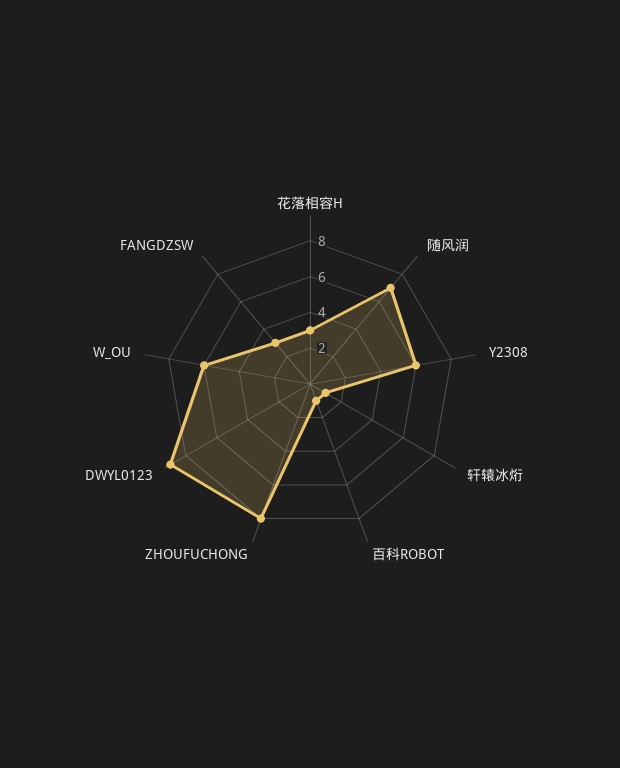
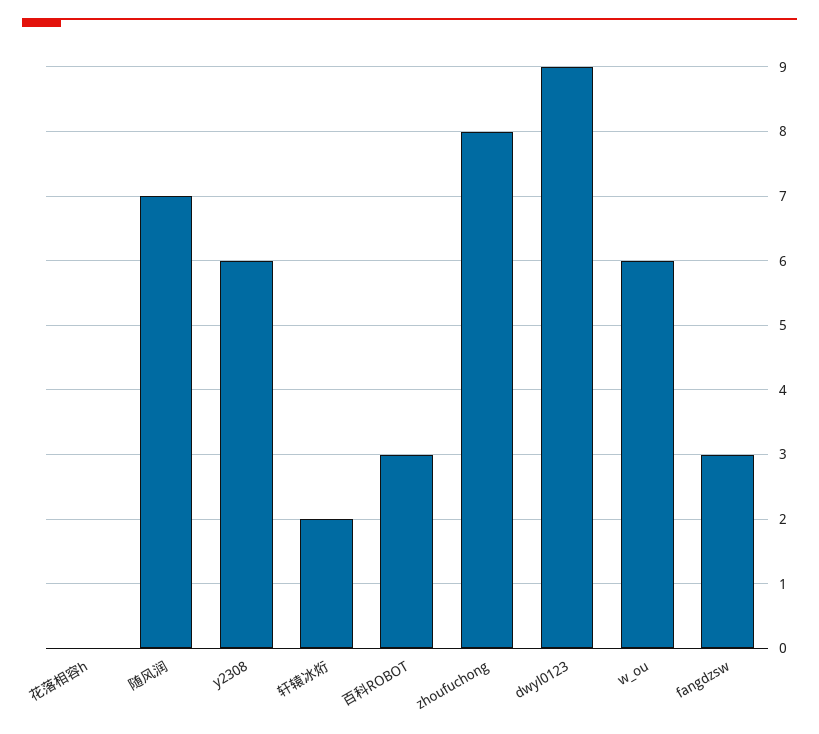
花落相容H: 3 -> 0
轩辕冰烆: 1 -> 2
百科ROBOT: 1 -> 3

